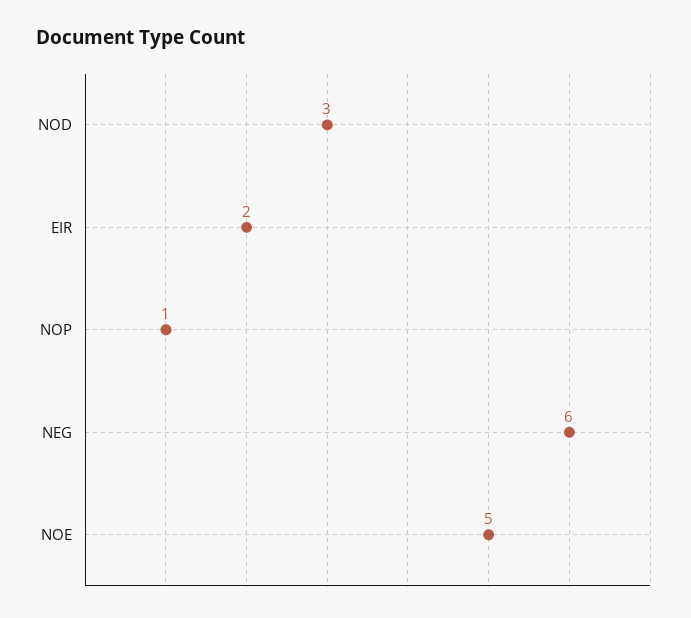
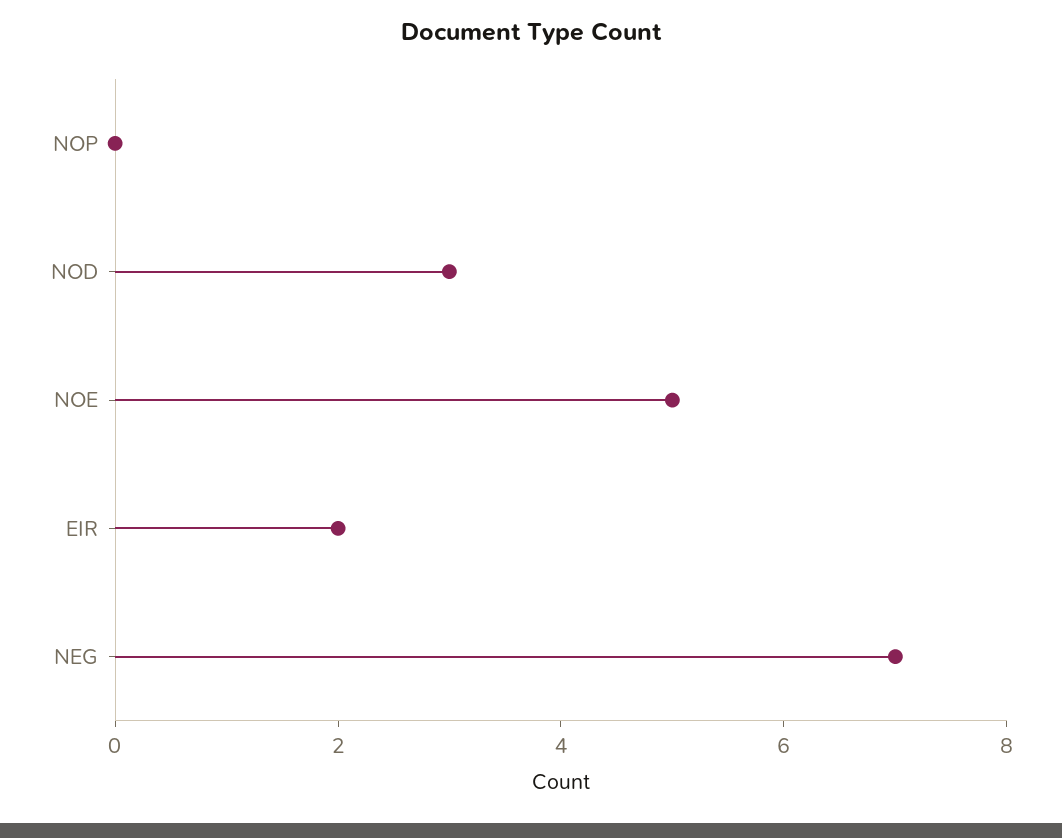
NOP: 1 -> 0
NEG: 6 -> 7

